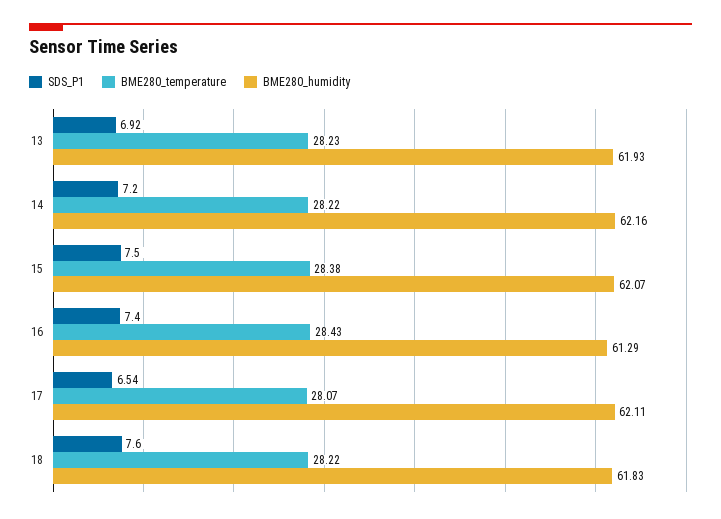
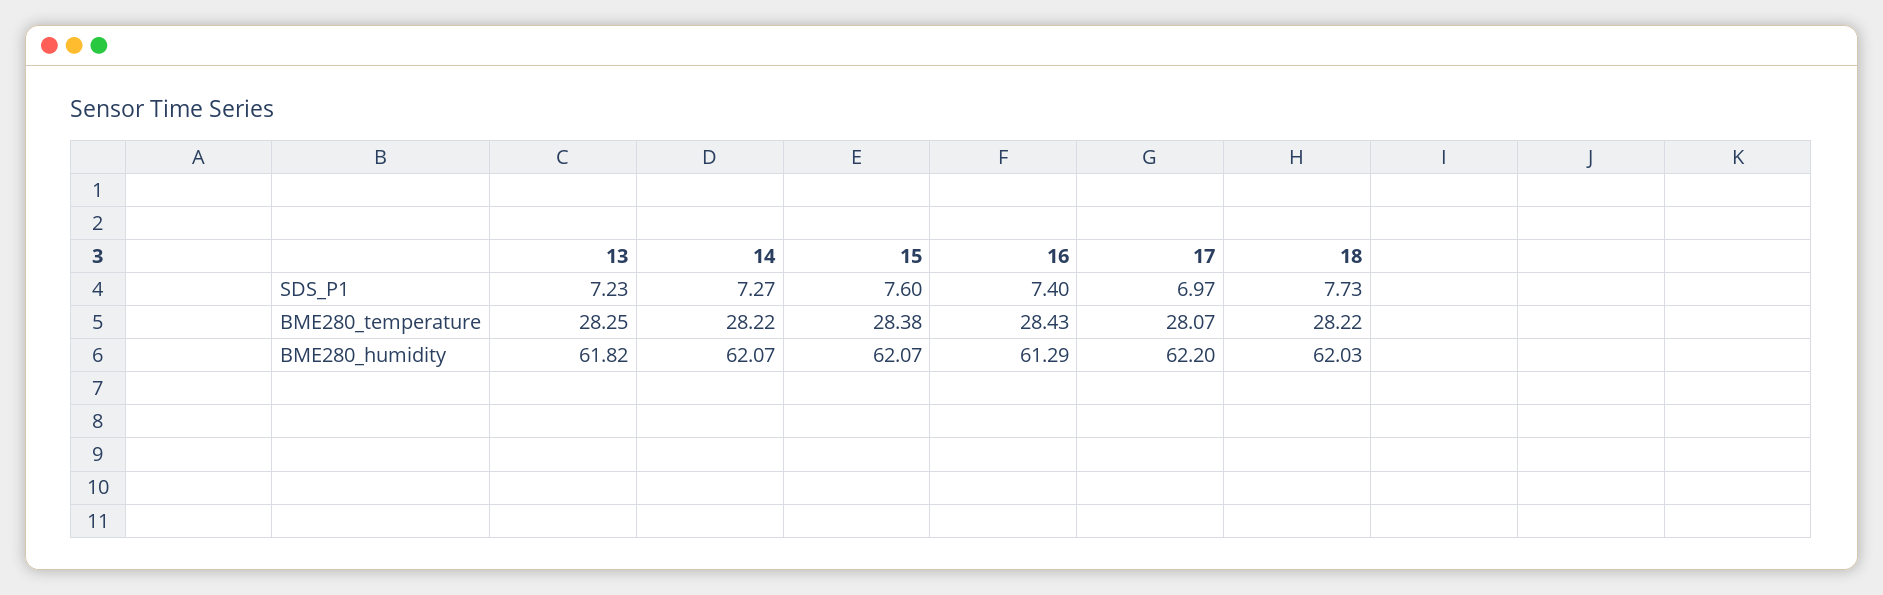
SDS_P1, 13: 6.92 -> 7.23
BME280_temperature, 13: 28.23 -> 28.25
BME280_humidity, 13: 61.93 -> 61.82
SDS_P1, 14: 7.2 -> 7.27
BME280_humidity, 14: 62.16 -> 62.07
SDS_P1, 15: 7.5 -> 7.6
SDS_P1, 17: 6.54 -> 6.97
BME280_humidity, 17: 62.11 -> 62.2
SDS_P1, 18: 7.6 -> 7.73
BME280_humidity, 18: 61.83 -> 62.03

